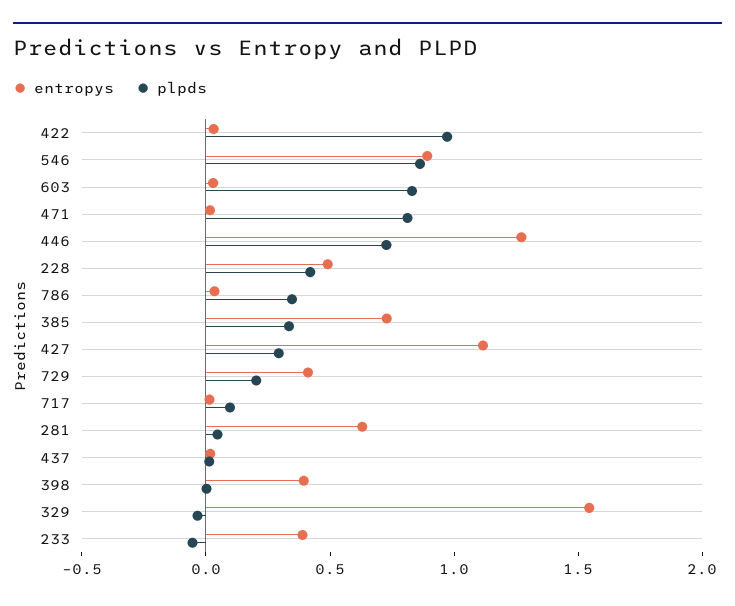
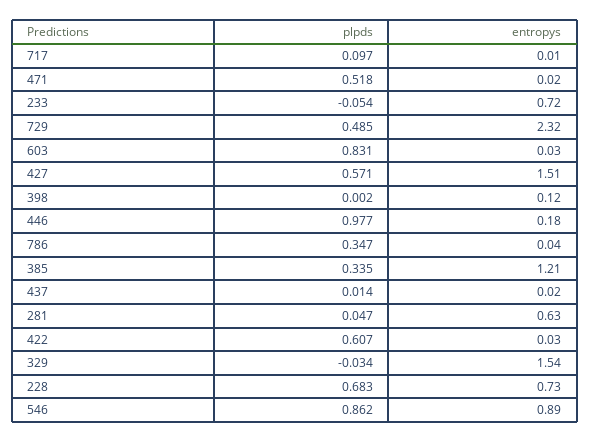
plpds, 422: 1 -> 0.607
plpds, 471: 0.8 -> 0.518
entropys, 446: 1.3 -> 0.18
plpds, 446: 0.7 -> 0.977
entropys, 228: 0.5 -> 0.73
plpds, 228: 0.4 -> 0.683
entropys, 385: 0.7 -> 1.21
entropys, 427: 1.1 -> 1.51
plpds, 427: 0.3 -> 0.571
entropys, 729: 0.4 -> 2.32
plpds, 729: 0.2 -> 0.485
entropys, 398: 0.4 -> 0.12
entropys, 233: 0.4 -> 0.72

